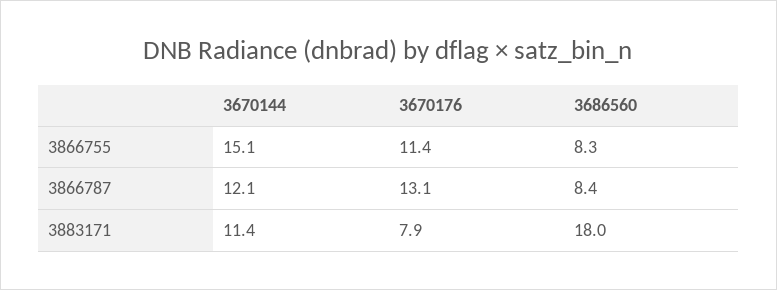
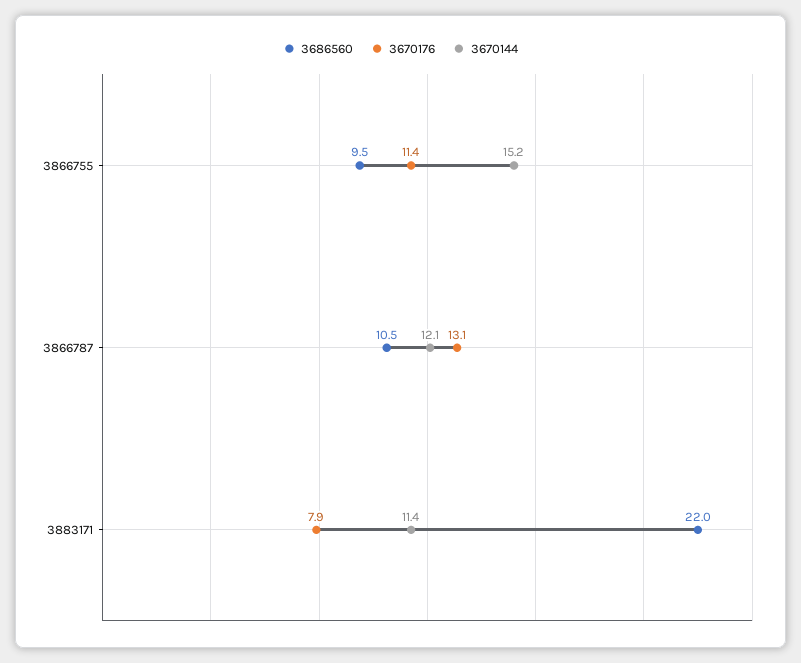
3670144, 3866755: 15.1 -> 15.2
3686560, 3866755: 8.3 -> 9.5
3686560, 3866787: 8.4 -> 10.5
3686560, 3883171: 18 -> 22

